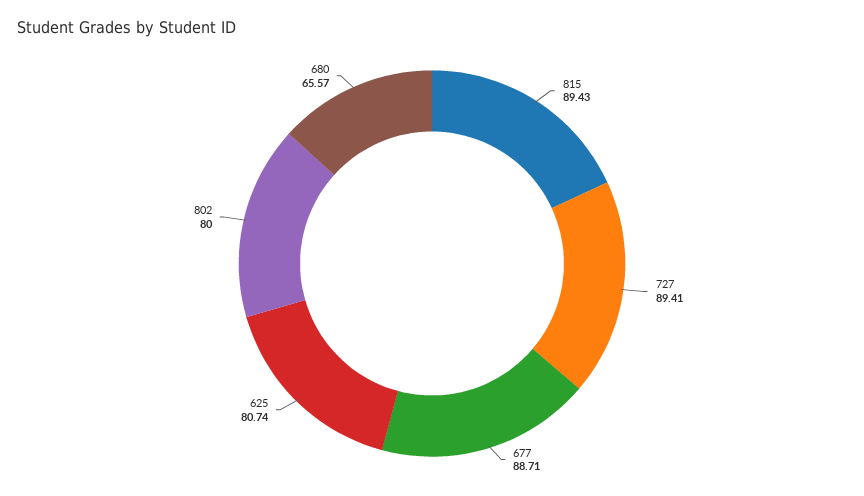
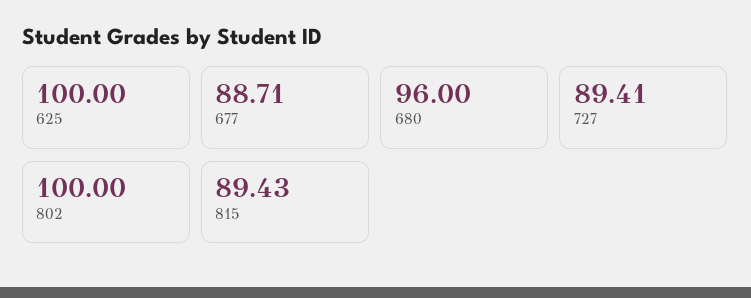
625: 80.74 -> 100
802: 80 -> 100
680: 65.57 -> 96

